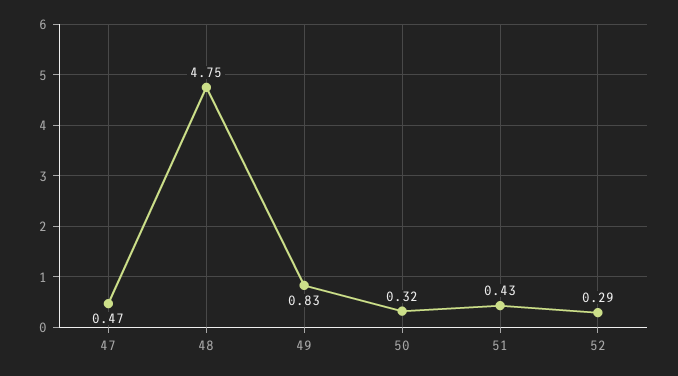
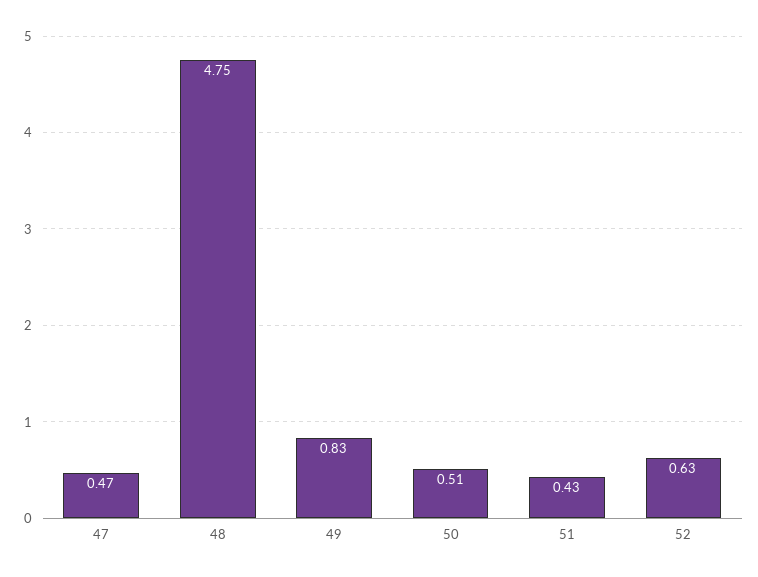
50: 0.32 -> 0.51
52: 0.29 -> 0.63

